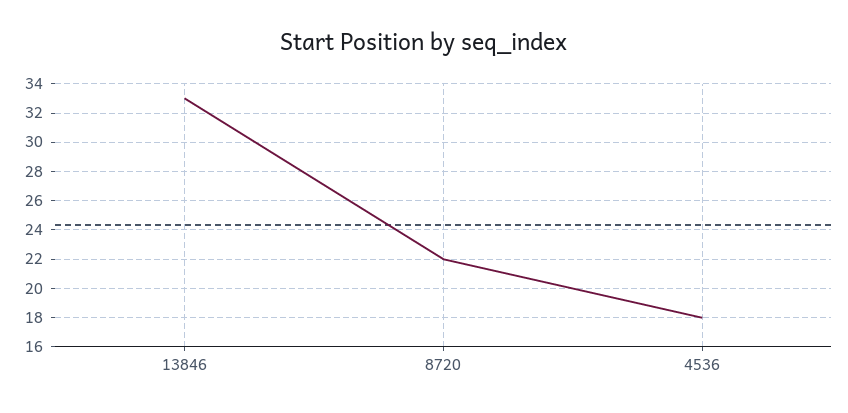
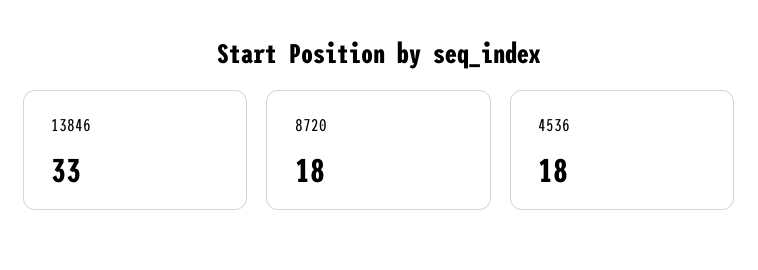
8720: 22 -> 18

